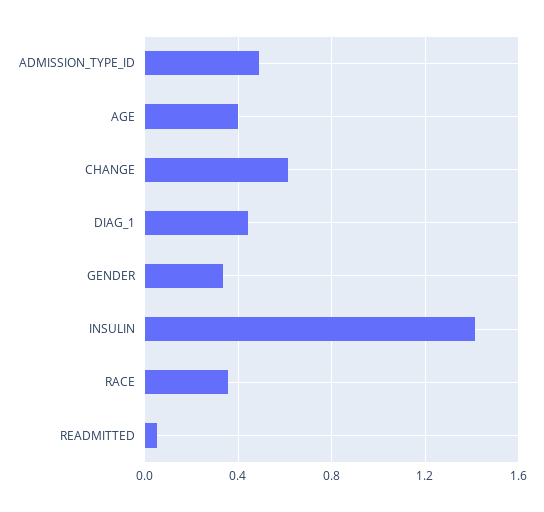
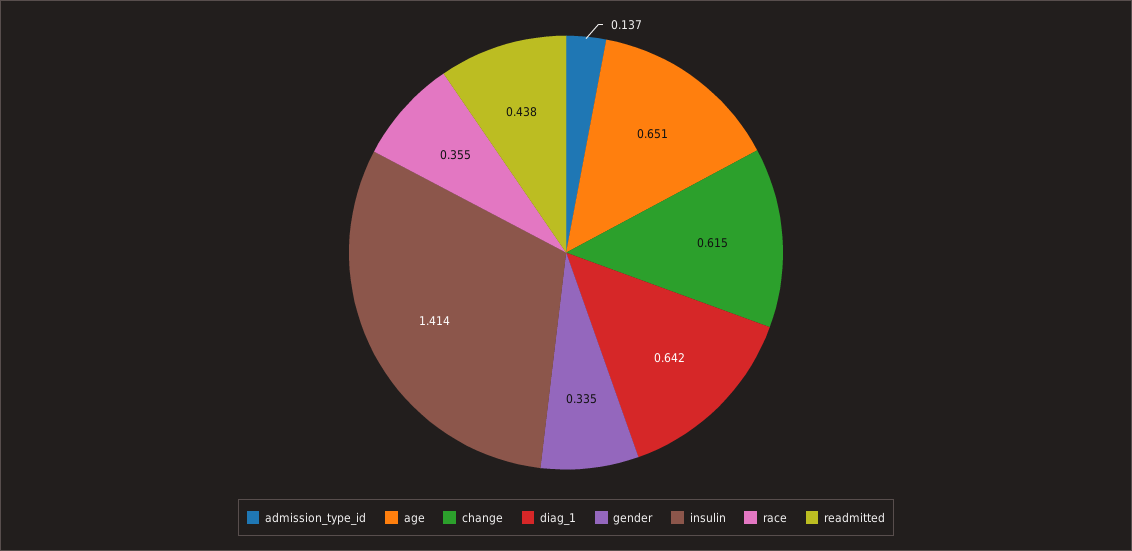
ADMISSION_TYPE_ID: 0.5 -> 0.137
AGE: 0.4 -> 0.651
DIAG_1: 0.45 -> 0.642
READMITTED: 0.05 -> 0.438

